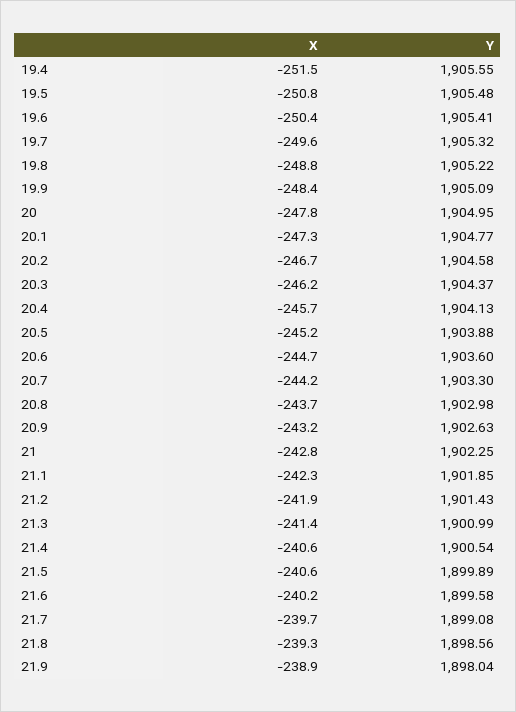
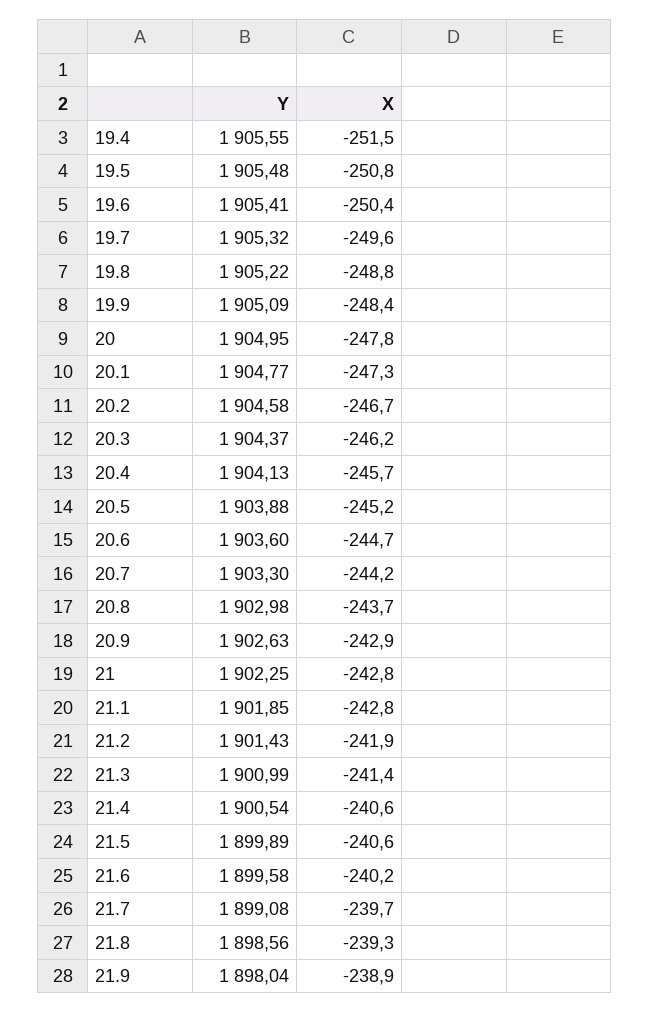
X, 20.9: -243.2 -> -242.9
X, 21.1: -242.3 -> -242.8

